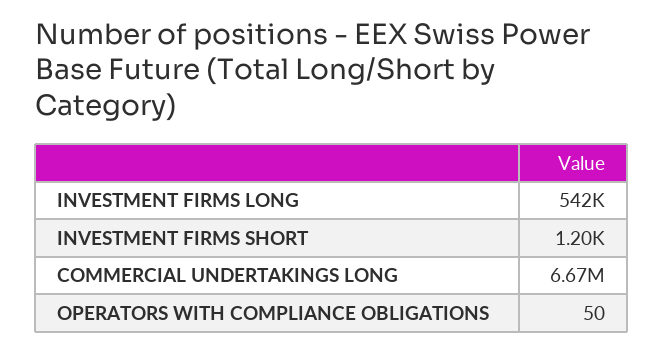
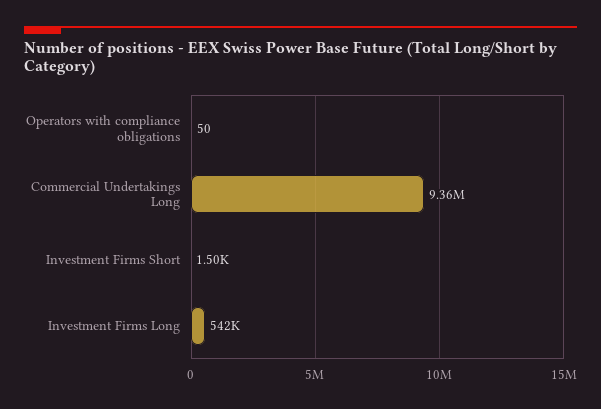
INVESTMENT FIRMS SHORT: 1200 -> 1500
COMMERCIAL UNDERTAKINGS LONG: 6670000 -> 9360000

